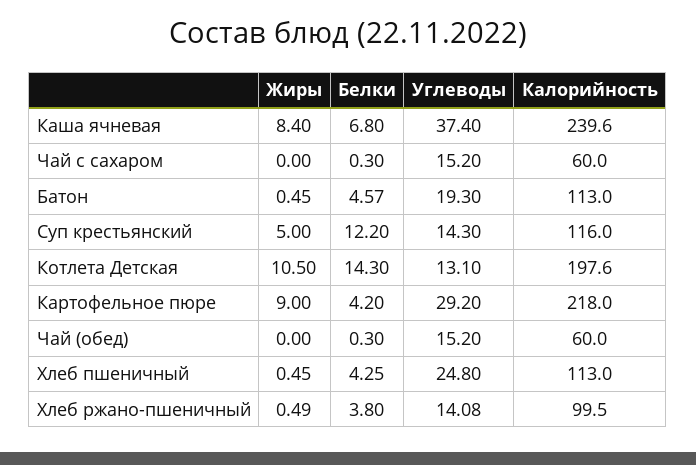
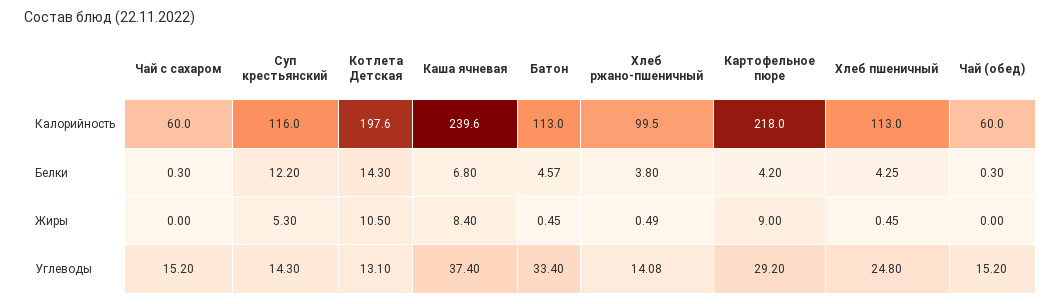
Углеводы, Батон: 19.3 -> 33.4
Жиры, Суп крестьянский: 5 -> 5.3

